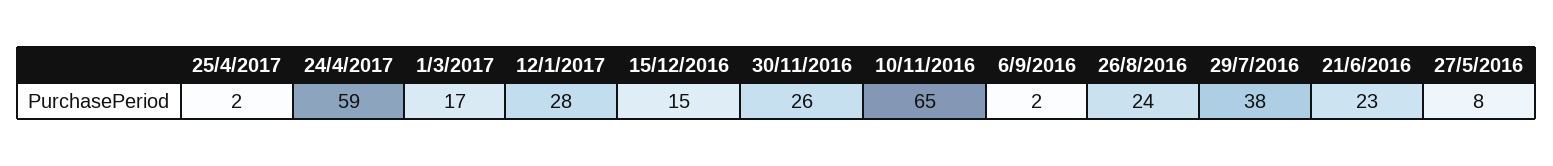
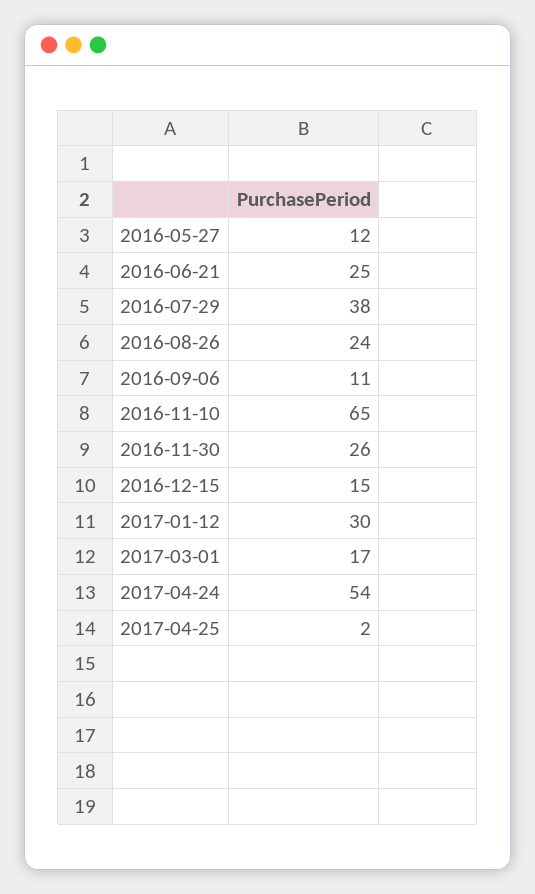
24/4/2017: 59 -> 54
12/1/2017: 28 -> 30
6/9/2016: 2 -> 11
21/6/2016: 23 -> 25
27/5/2016: 8 -> 12

